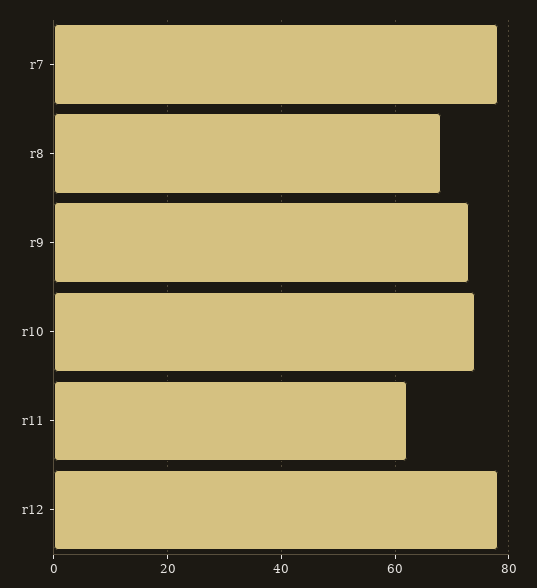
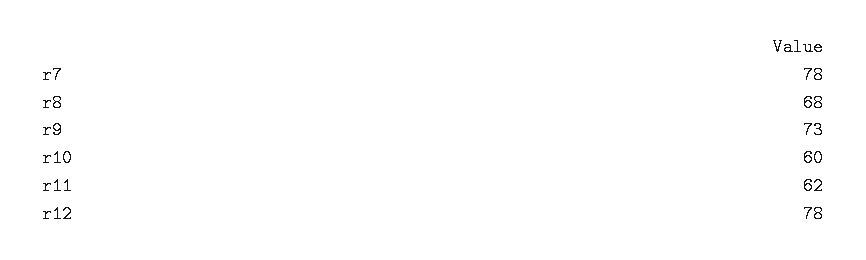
r10: 75 -> 60

